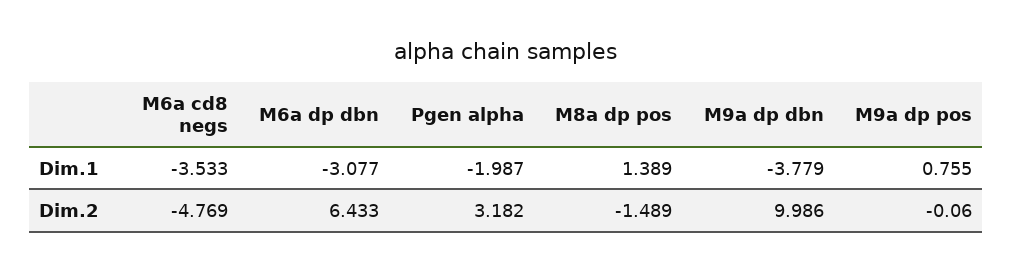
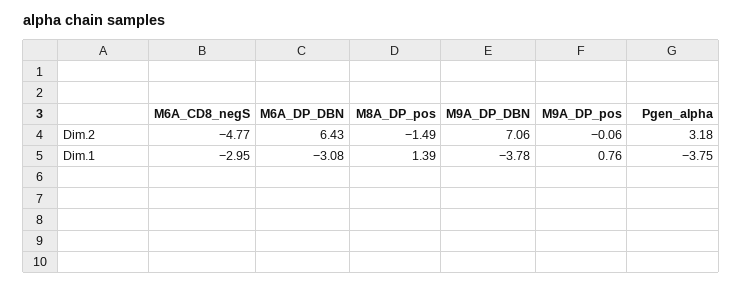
M6a cd8 negs, Dim.1: -3.533 -> -2.95
Pgen alpha, Dim.1: -1.987 -> -3.75
M9a dp dbn, Dim.2: 9.986 -> 7.06

